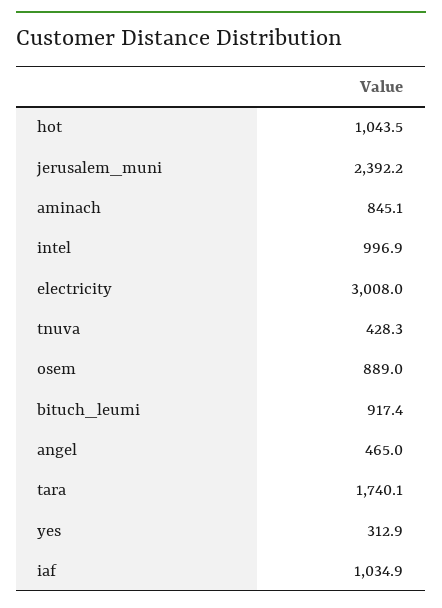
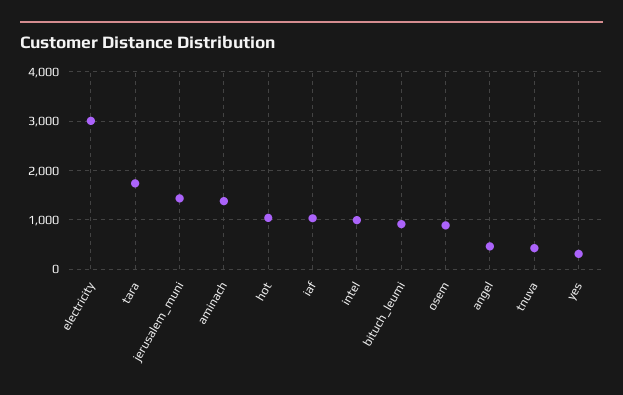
jerusalem_muni: 2392.2 -> 1400
aminach: 845.1 -> 1400

